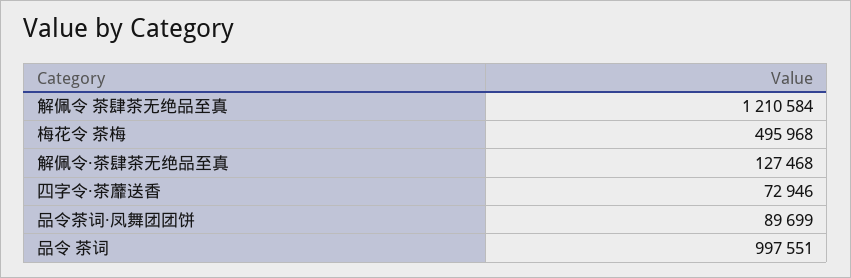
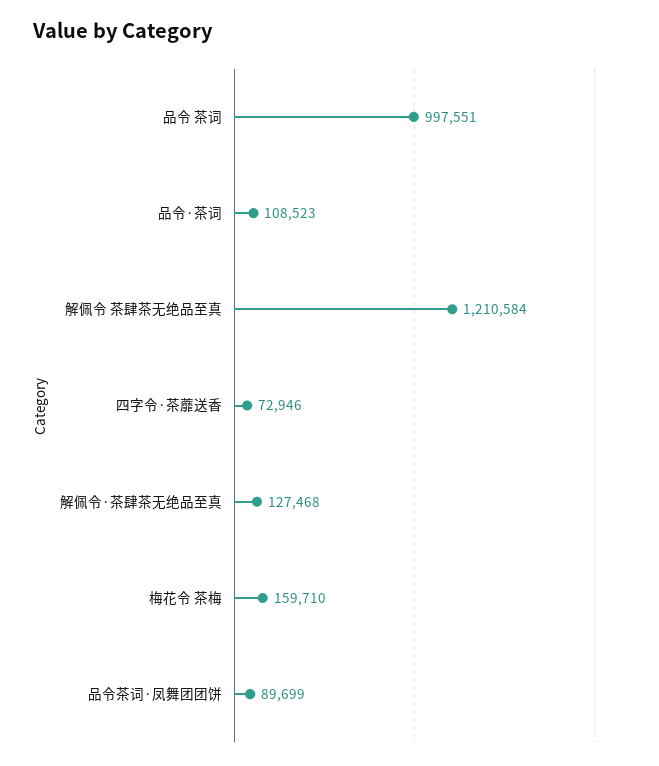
梅花令 茶梅: 495968 -> 159710
品令·茶词: none -> 108523

